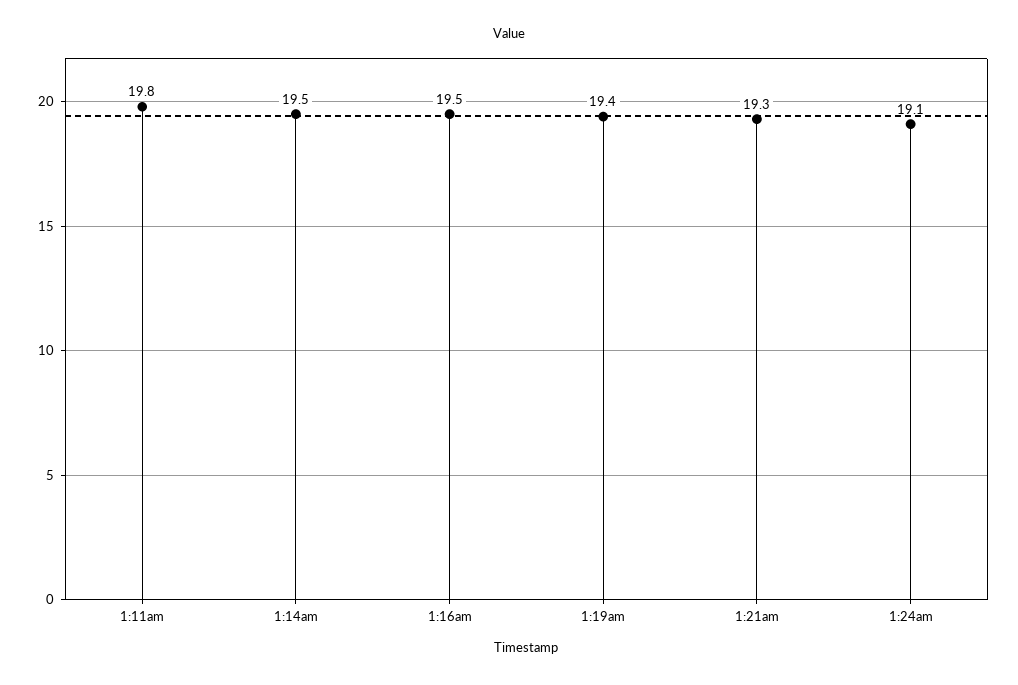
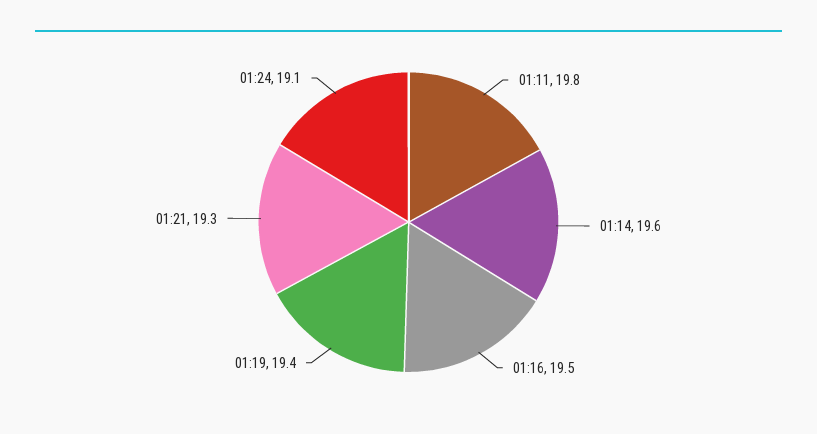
1:14am: 19.5 -> 19.6

